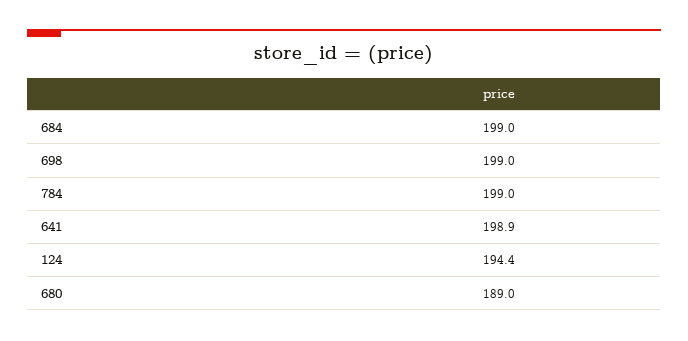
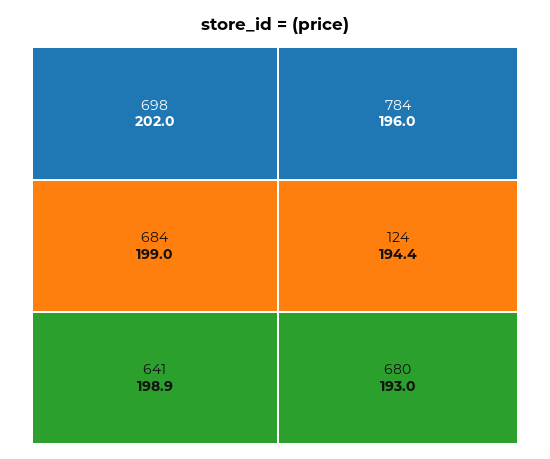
698: 199 -> 202
784: 199 -> 196
680: 189 -> 193

